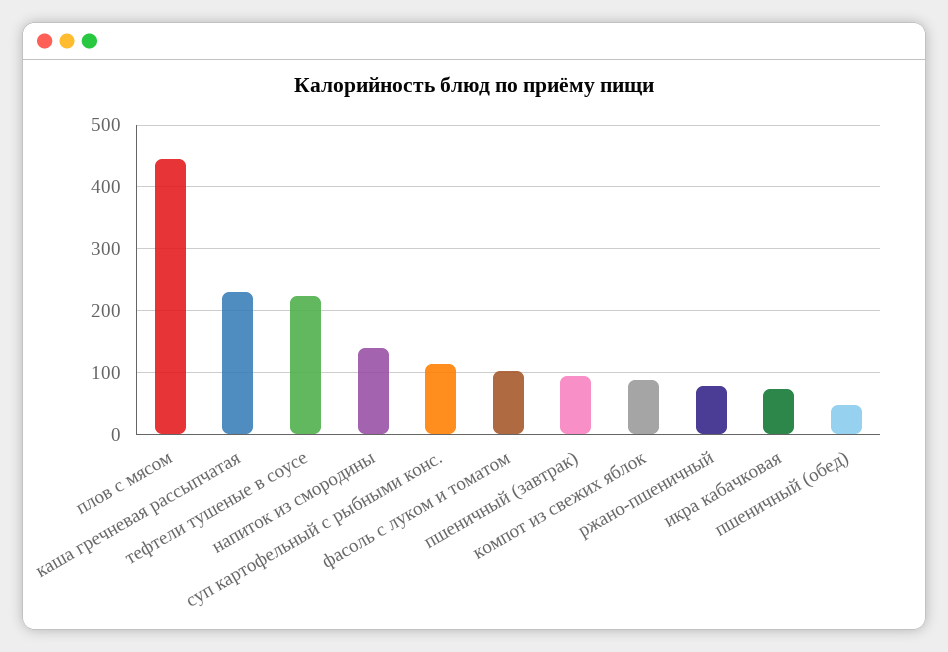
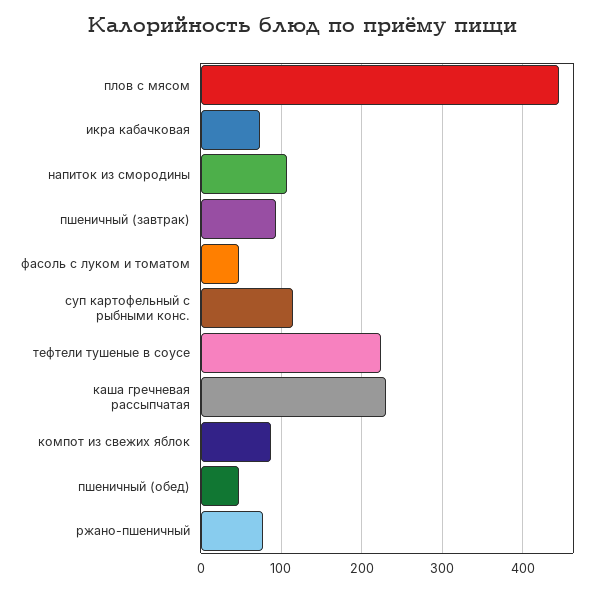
напиток из смородины: 140 -> 110
фасоль с луком и томатом: 100 -> 50

